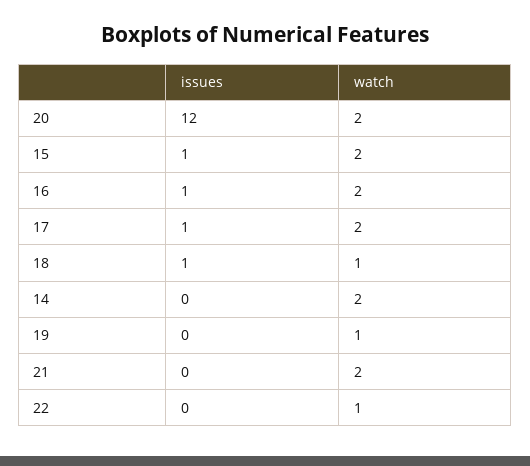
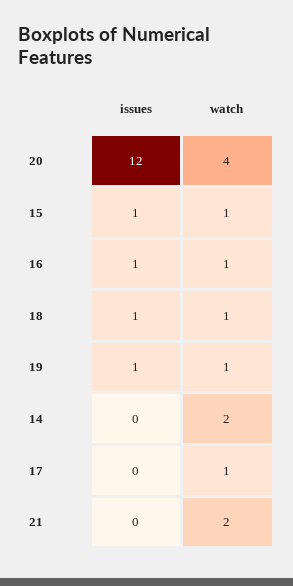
watch, 20: 2 -> 4
watch, 15: 2 -> 1
watch, 16: 2 -> 1
issues, 17: 1 -> 0
watch, 17: 2 -> 1
issues, 19: 0 -> 1
issues, 22: 0 -> none
watch, 22: 1 -> none

